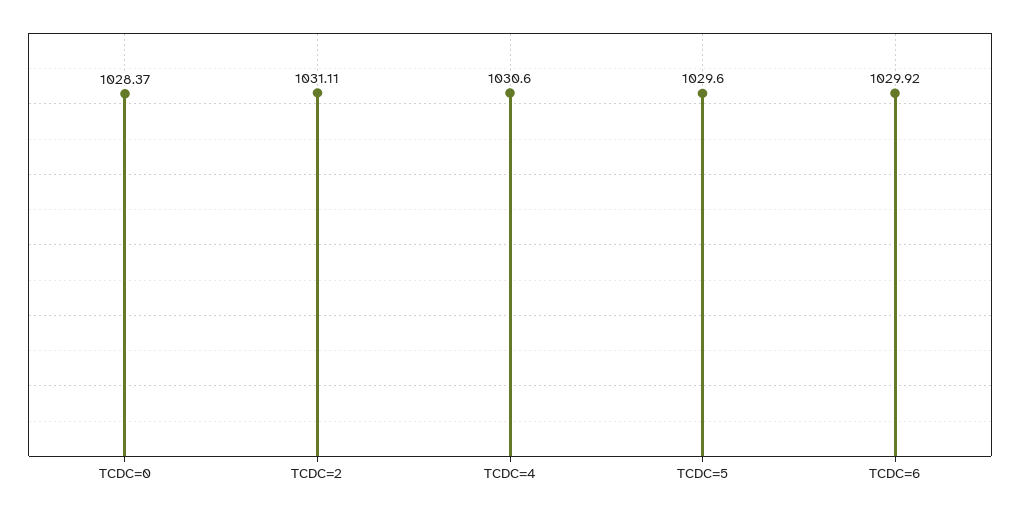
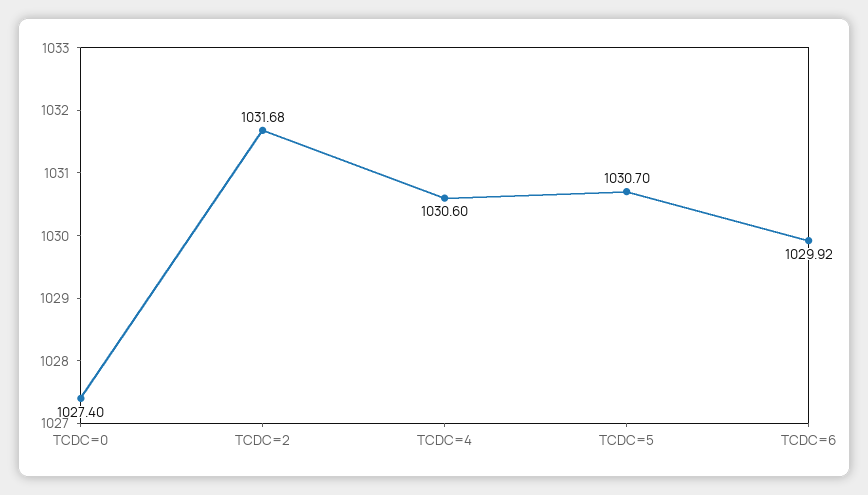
TCDC=0: 1028.37 -> 1027.4
TCDC=2: 1031.11 -> 1031.68
TCDC=5: 1029.6 -> 1030.7

